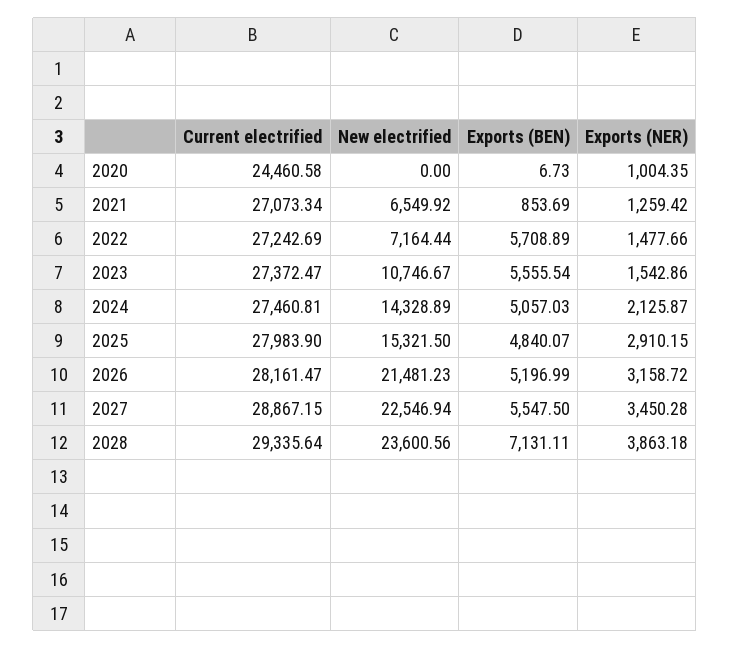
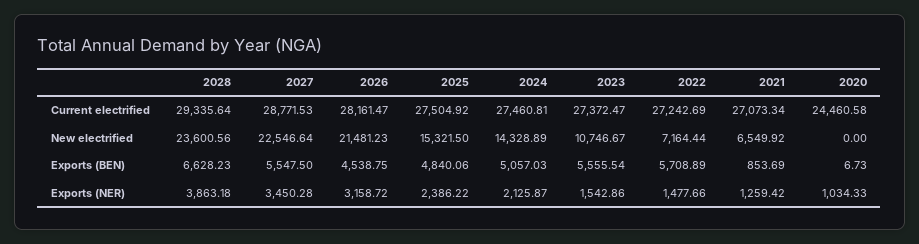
Exports (NER), 2020: 1004.35 -> 1034.33
Current electrified, 2025: 27983.9 -> 27504.92
Exports (BEN), 2025: 4840.07 -> 4840.06
Exports (NER), 2025: 2910.15 -> 2386.22
Exports (BEN), 2026: 5196.99 -> 4538.75
Current electrified, 2027: 28867.15 -> 28771.53
New electrified, 2027: 22546.94 -> 22546.64
Exports (BEN), 2028: 7131.11 -> 6628.23

